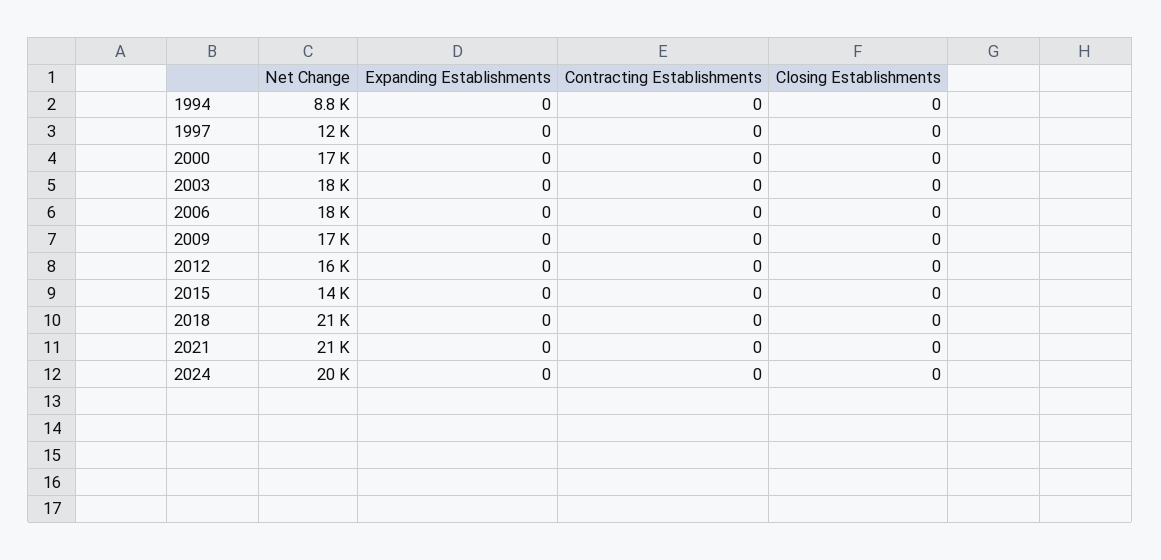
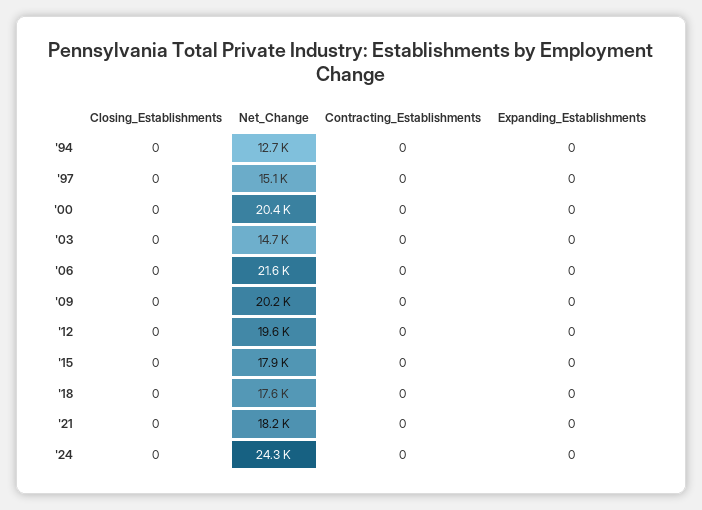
Net Change, 1994: 8800 -> 12700
Net Change, 1997: 12000 -> 15100
Net Change, 2000: 17000 -> 20400
Net Change, 2003: 18000 -> 14700
Net Change, 2006: 18000 -> 21600
Net Change, 2009: 17000 -> 20200
Net Change, 2012: 16000 -> 19600
Net Change, 2015: 14000 -> 17900
Net Change, 2018: 21000 -> 17600
Net Change, 2021: 21000 -> 18200
Net Change, 2024: 20000 -> 24300

